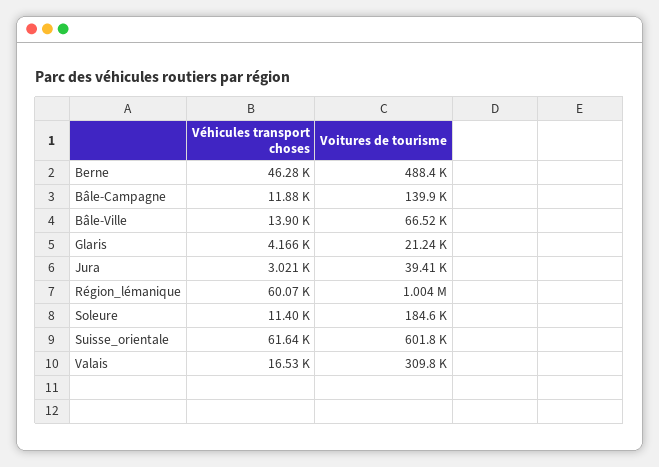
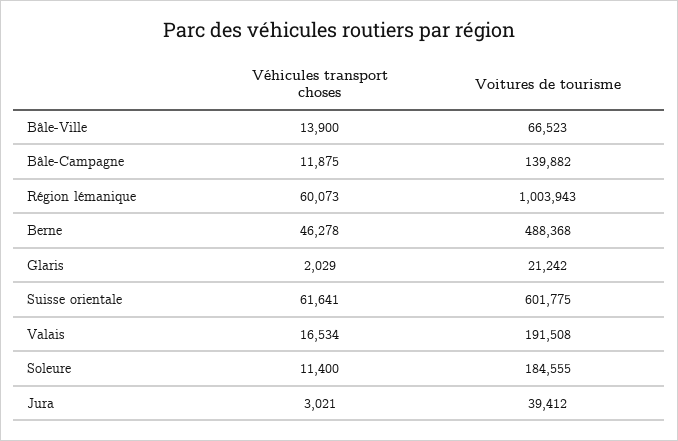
Véhicules transport choses, Glaris: 4166 -> 2029
Voitures de tourisme, Valais: 309800 -> 191508

